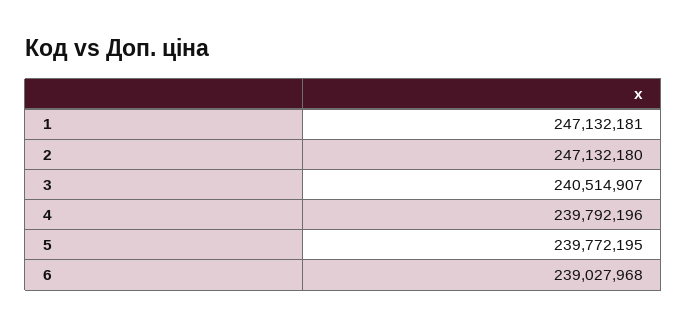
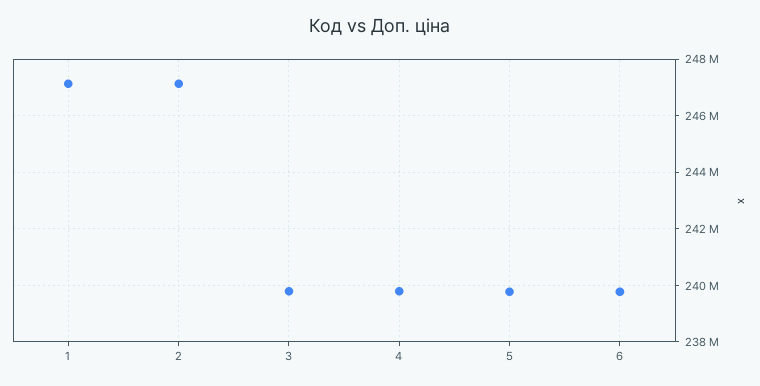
3: 240514907 -> 239750000
6: 239027968 -> 239750000

